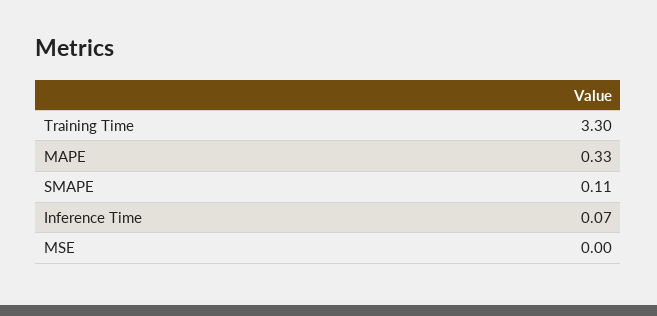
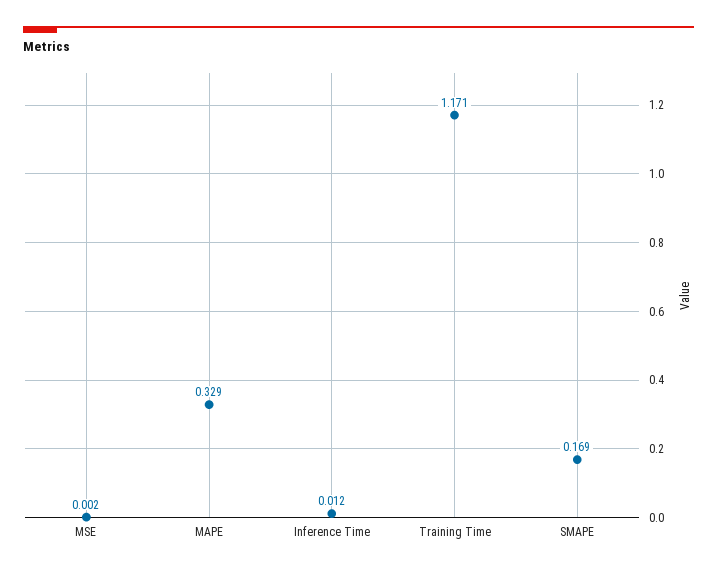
Training Time: 3.3 -> 1.171
SMAPE: 0.11 -> 0.169
Inference Time: 0.07 -> 0.012

